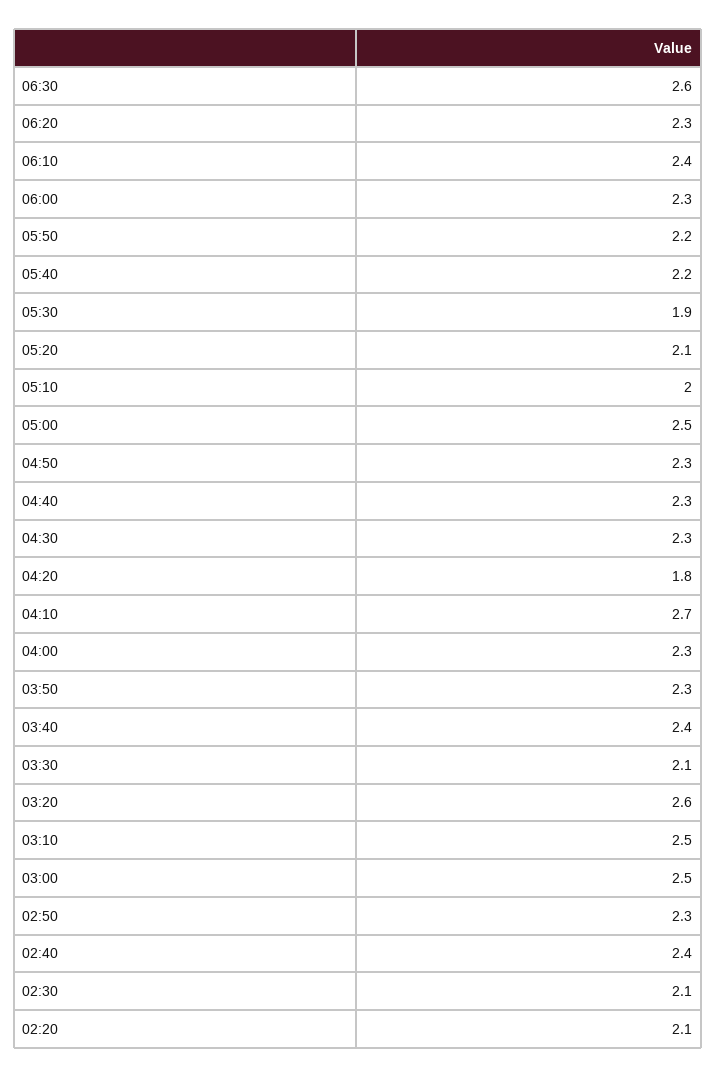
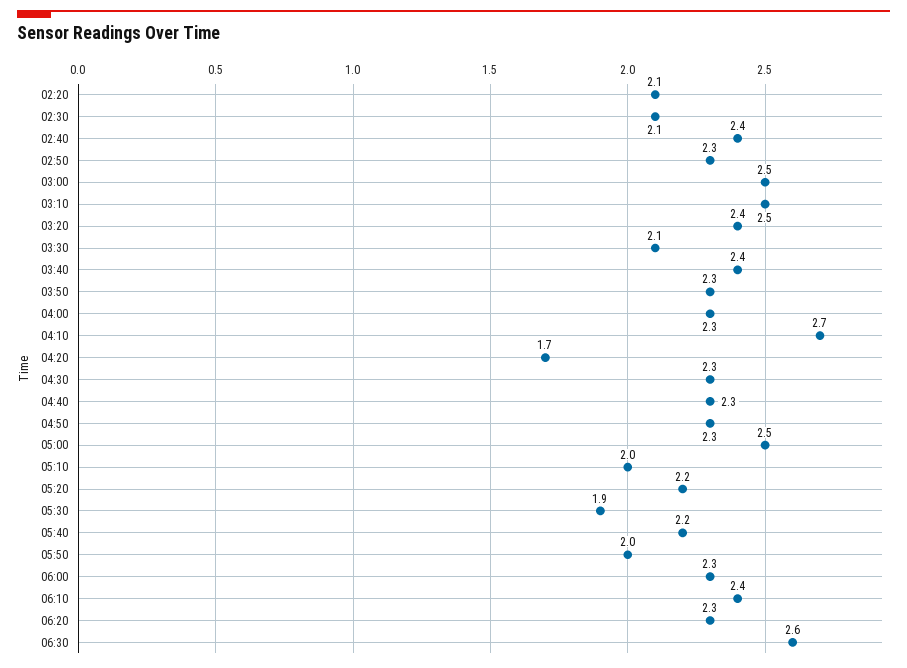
05:50: 2.2 -> 2
05:20: 2.1 -> 2.2
04:20: 1.8 -> 1.7
03:20: 2.6 -> 2.4

